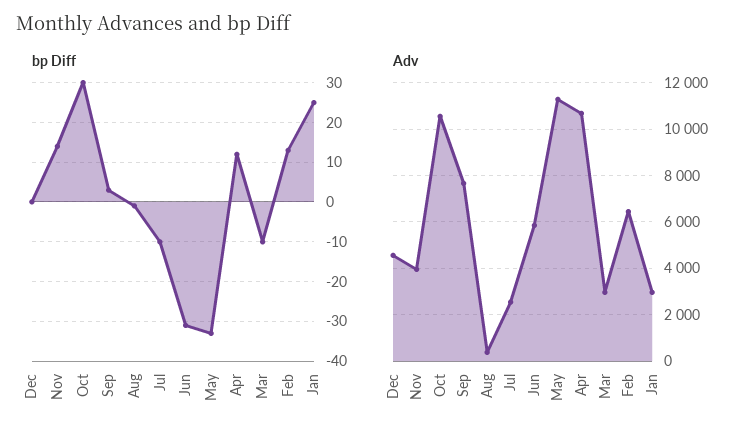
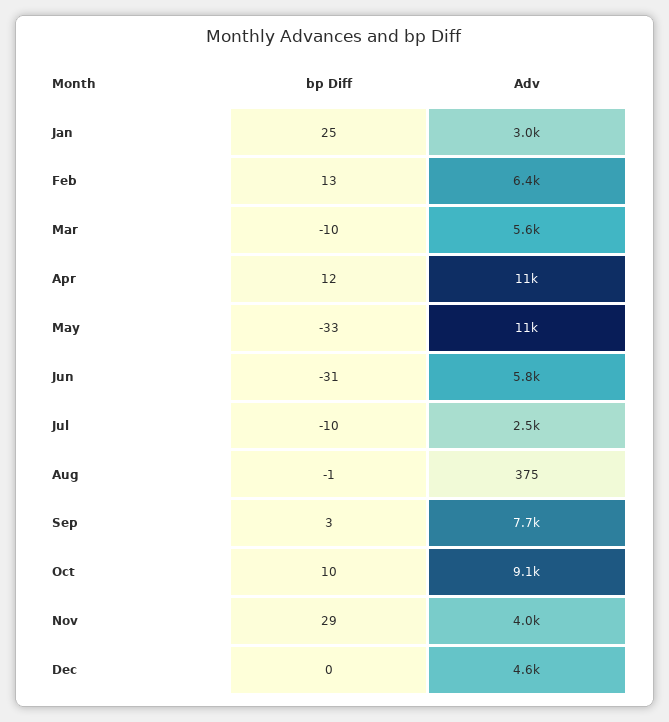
bp Diff, Nov: 15 -> 29
bp Diff, Oct: 30 -> 10
Adv, Oct: 10500 -> 9100
Adv, Mar: 3000 -> 5600

